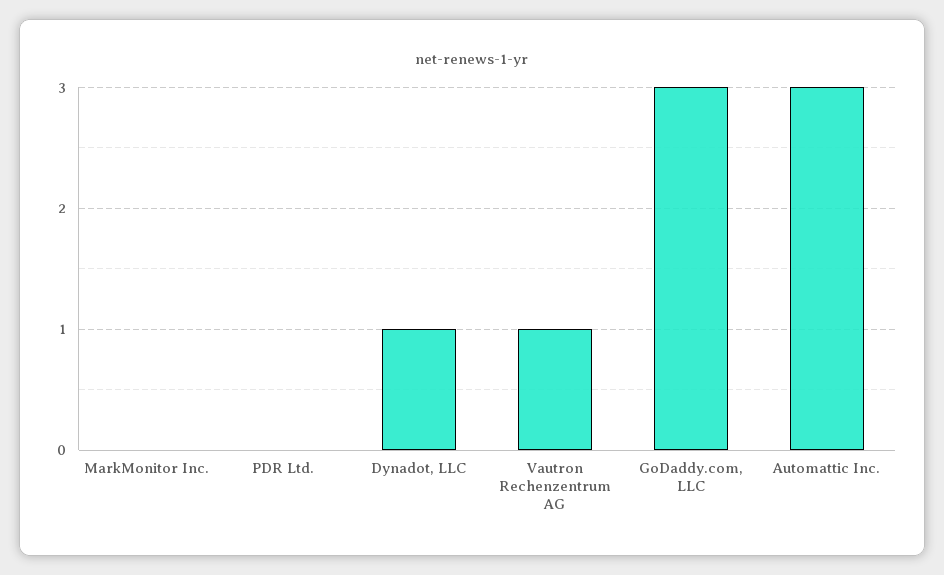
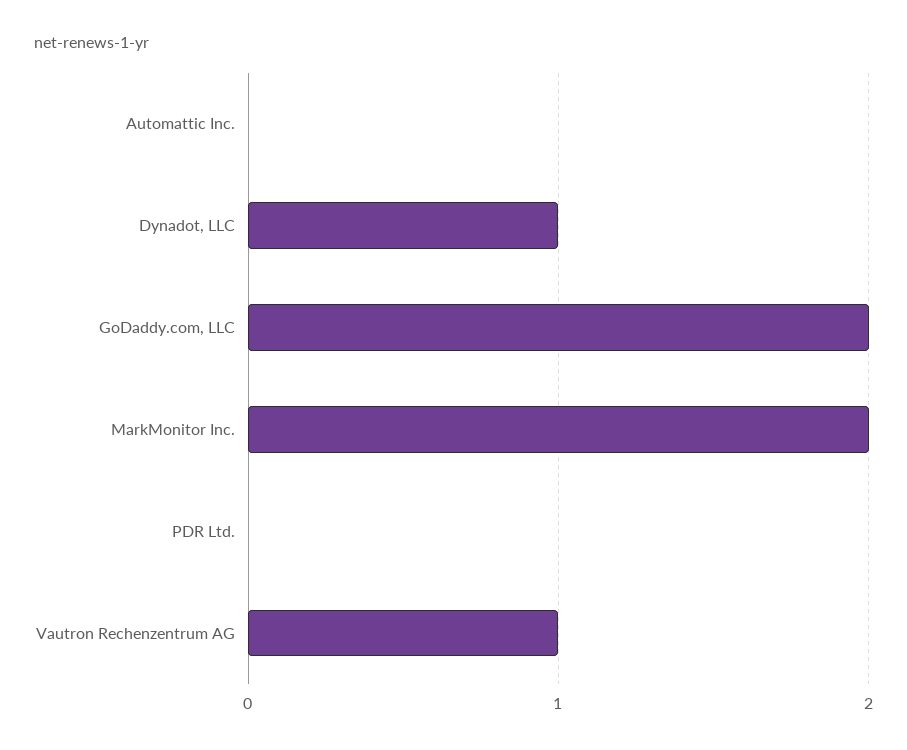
MarkMonitor Inc.: 0 -> 2
GoDaddy.com, LLC: 3 -> 2
Automattic Inc.: 3 -> 0

